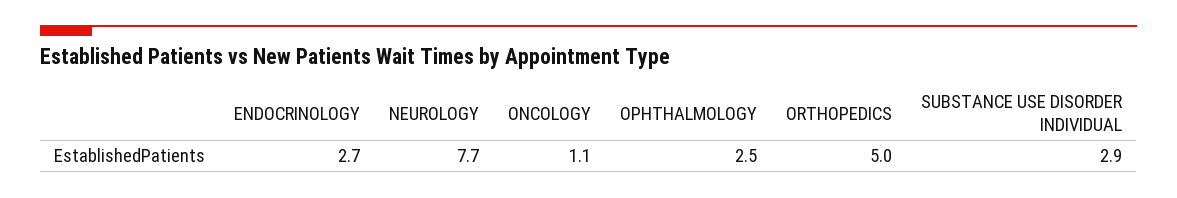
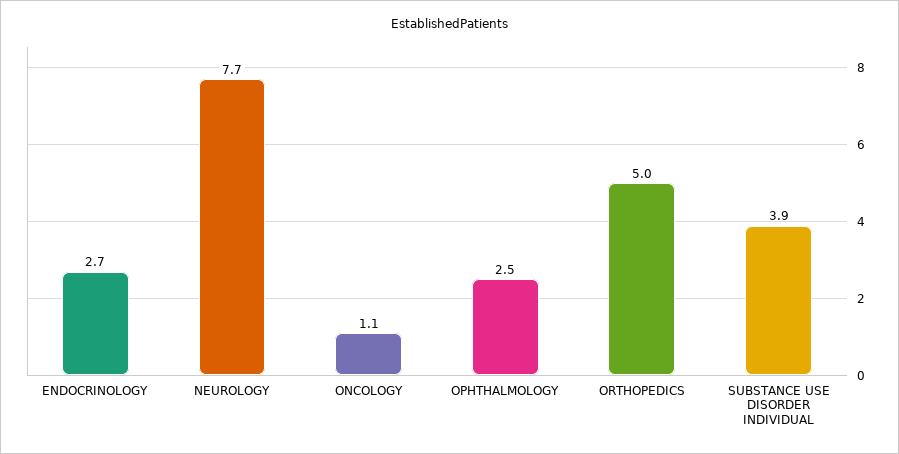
SUBSTANCE USE DISORDER INDIVIDUAL: 2.9 -> 3.9

